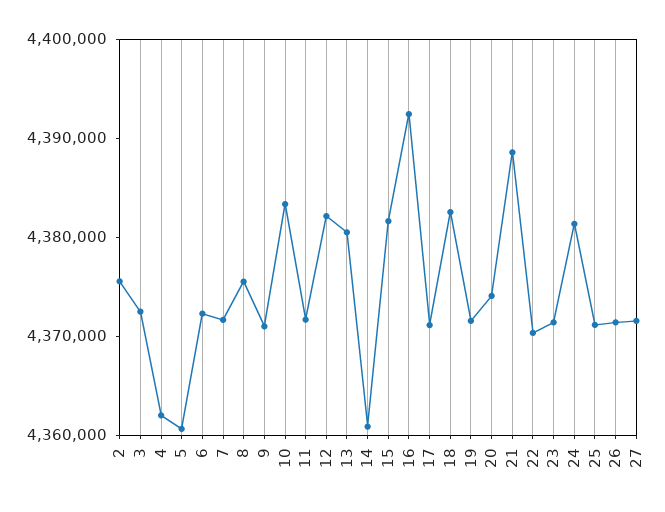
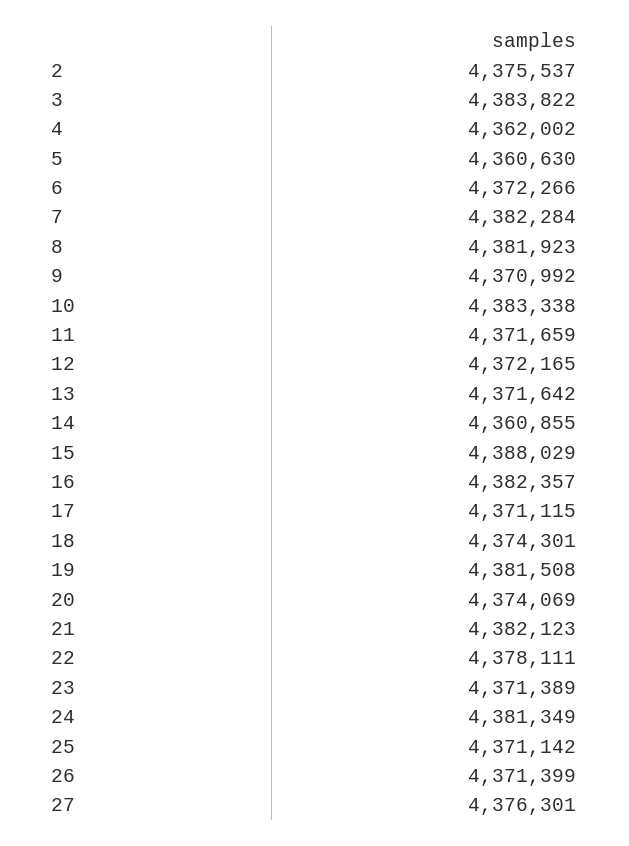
3: 4372000 -> 4383822
7: 4372000 -> 4382284
8: 4376000 -> 4381923
12: 4382000 -> 4372165
13: 4380000 -> 4371642
15: 4382000 -> 4388029
16: 4392000 -> 4382357
18: 4382000 -> 4374301
19: 4372000 -> 4381508
21: 4388000 -> 4382123
22: 4370000 -> 4378111
27: 4372000 -> 4376301

